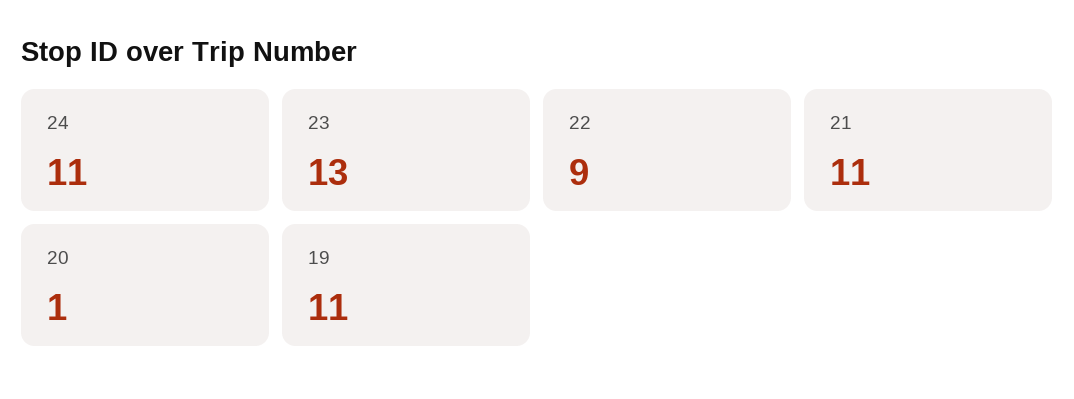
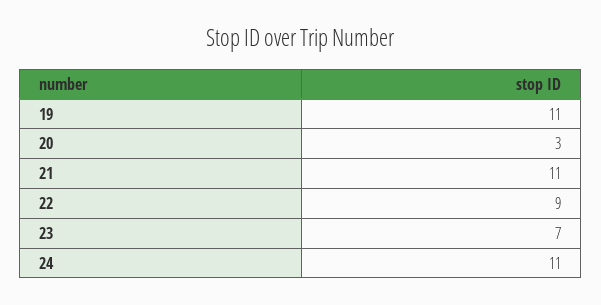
23: 13 -> 7
20: 1 -> 3

